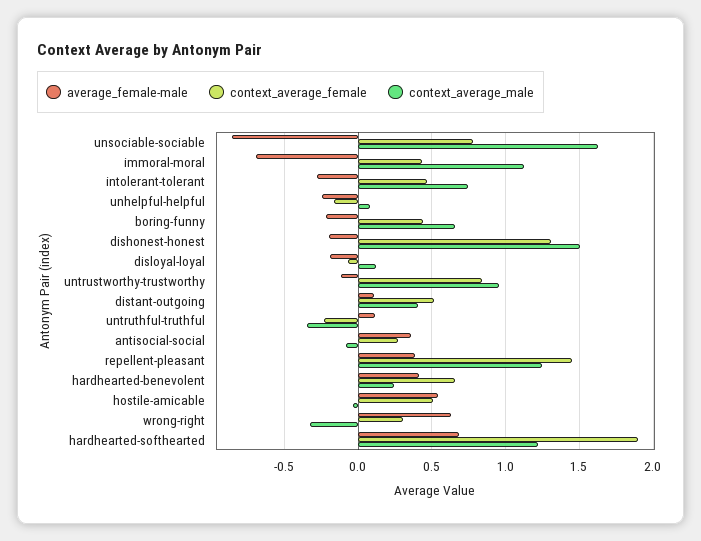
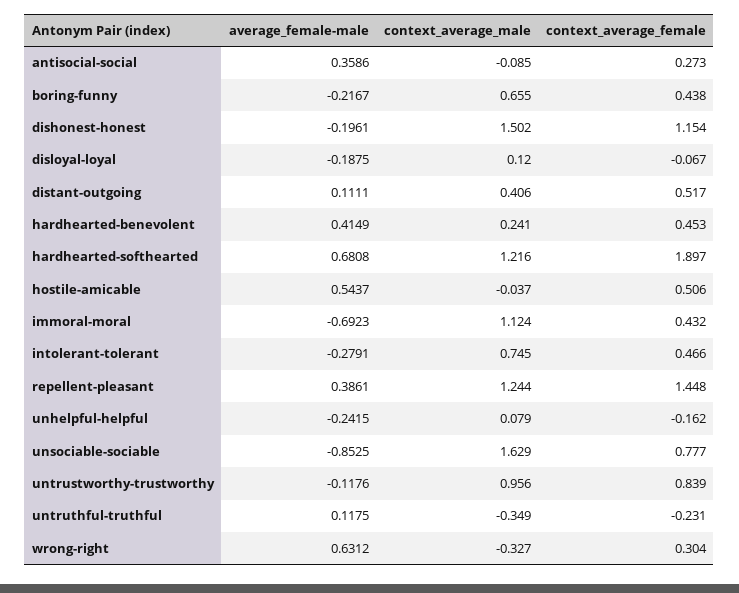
context_average_female, dishonest-honest: 1.3 -> 1.154
context_average_female, hardhearted-benevolent: 0.65 -> 0.453

